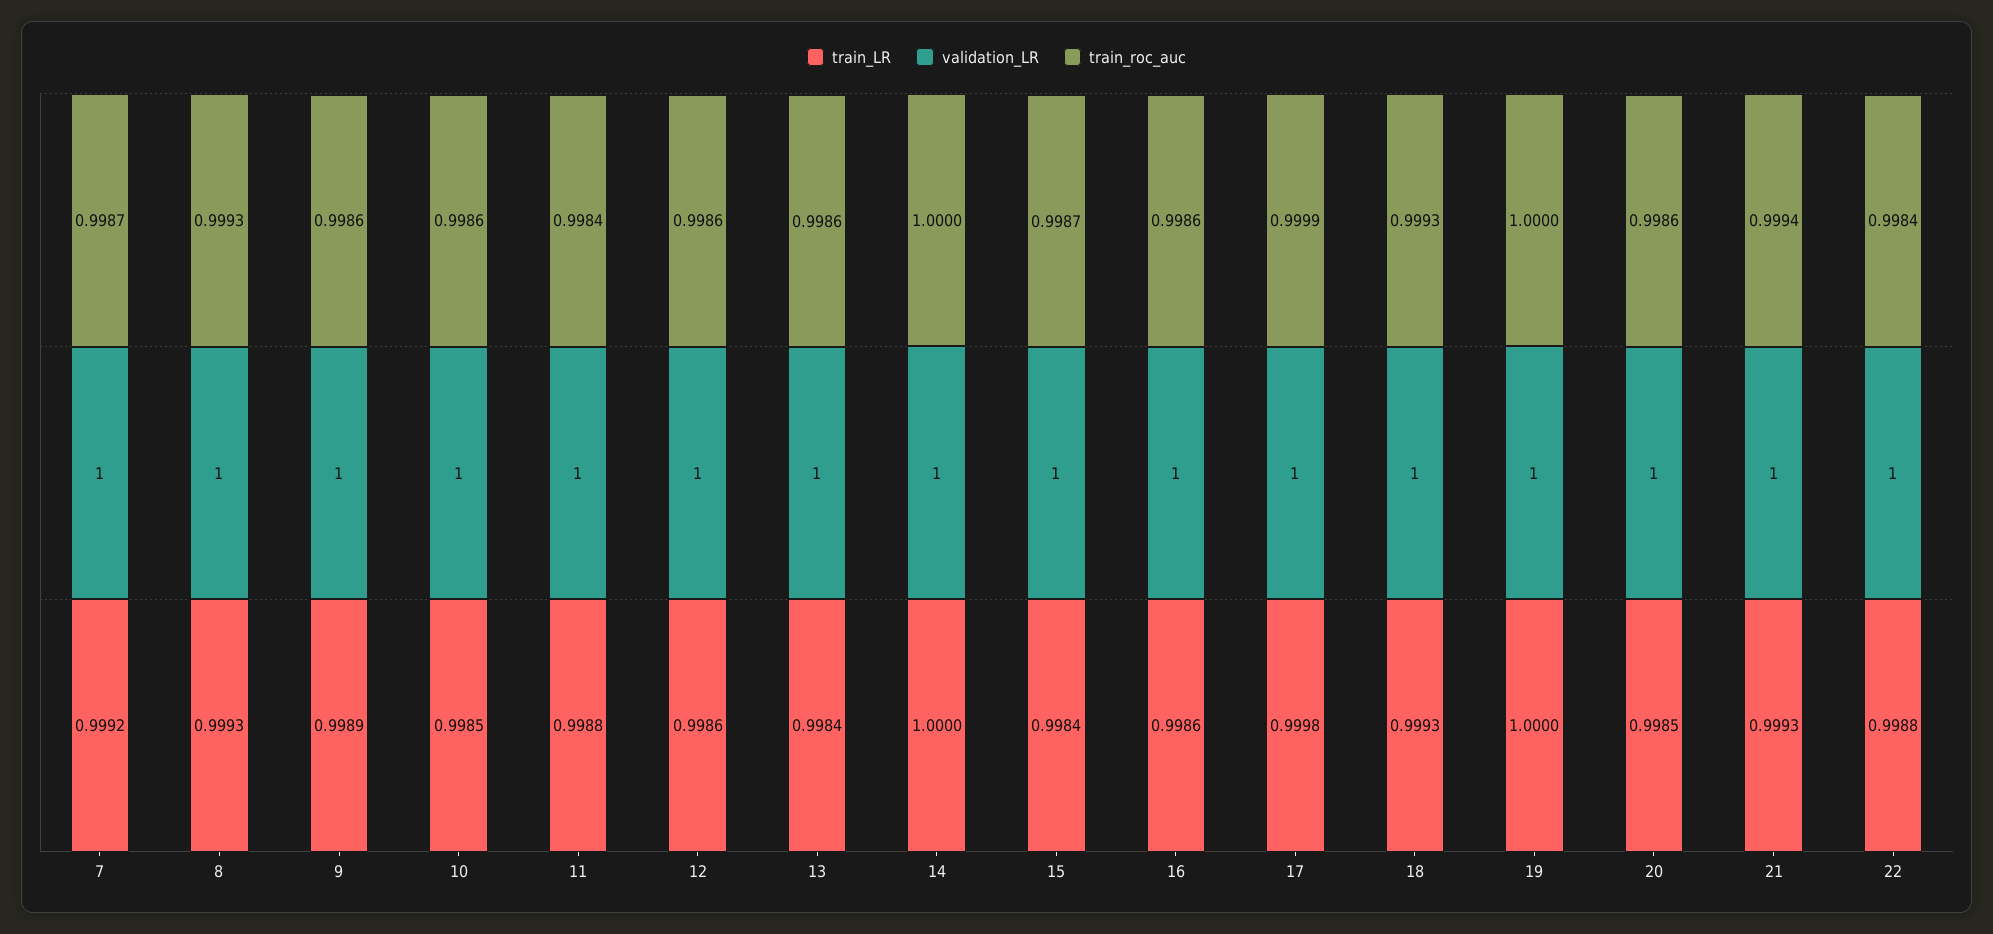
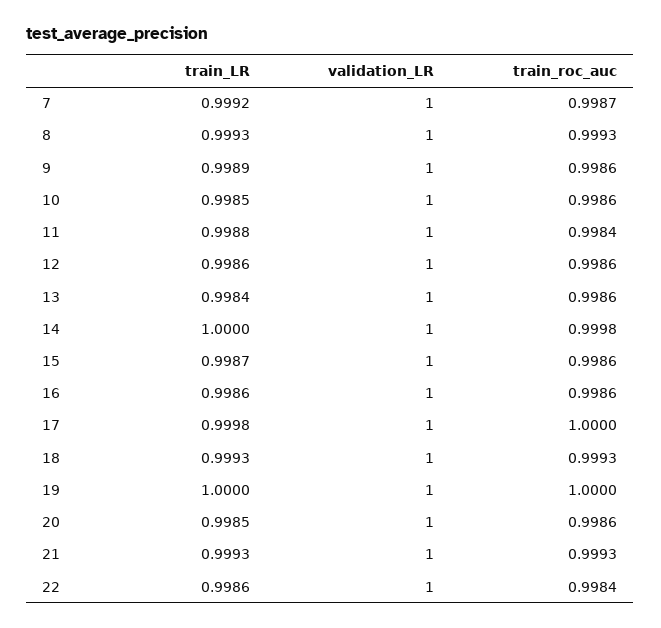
train_roc_auc, 14: 1 -> 0.9998
train_LR, 15: 0.9984 -> 0.9987
train_roc_auc, 15: 0.9987 -> 0.9986
train_roc_auc, 17: 0.9999 -> 1
train_roc_auc, 21: 0.9994 -> 0.9993
train_LR, 22: 0.9988 -> 0.9986

